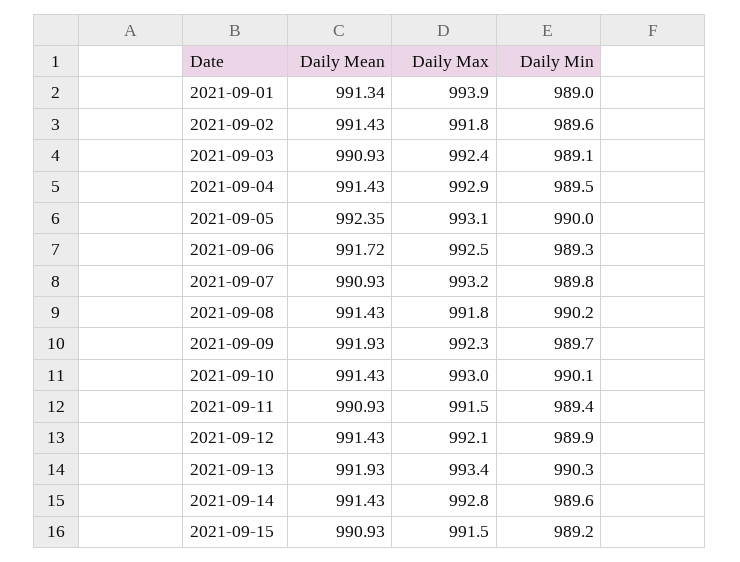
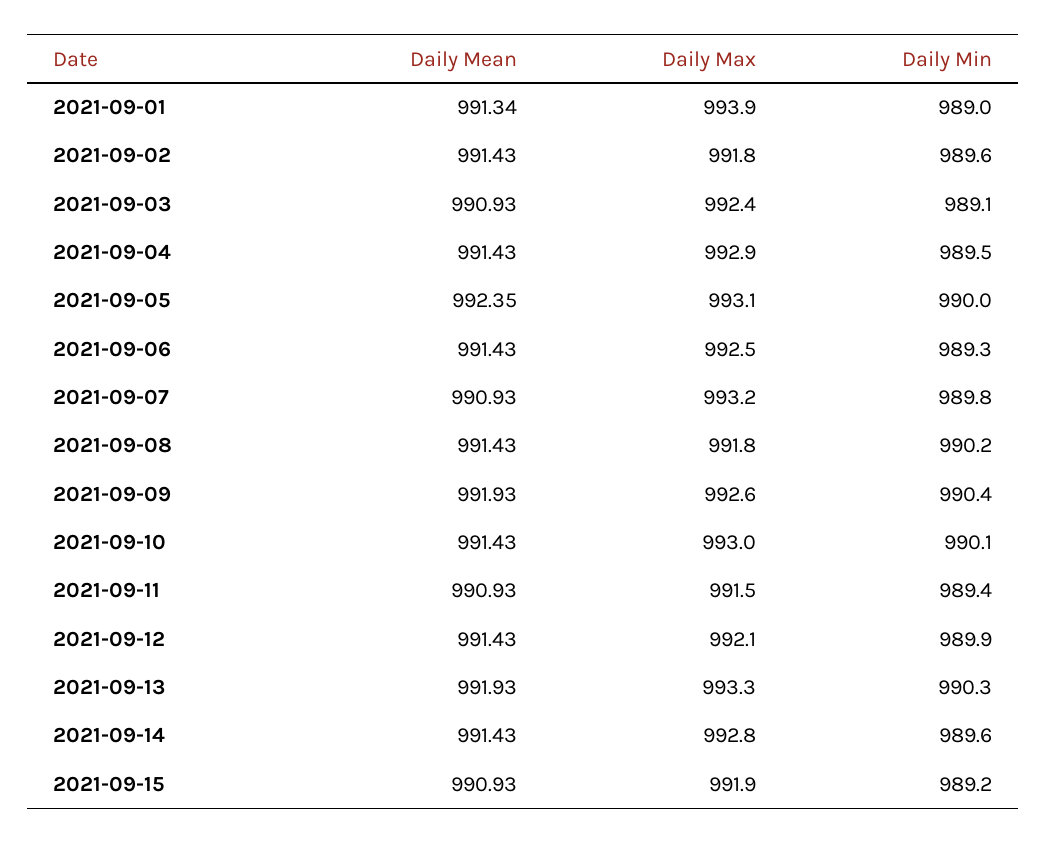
Daily Mean, 2021-09-06: 991.72 -> 991.43
Daily Max, 2021-09-09: 992.3 -> 992.6
Daily Min, 2021-09-09: 989.7 -> 990.4
Daily Max, 2021-09-13: 993.4 -> 993.3
Daily Max, 2021-09-15: 991.5 -> 991.9

